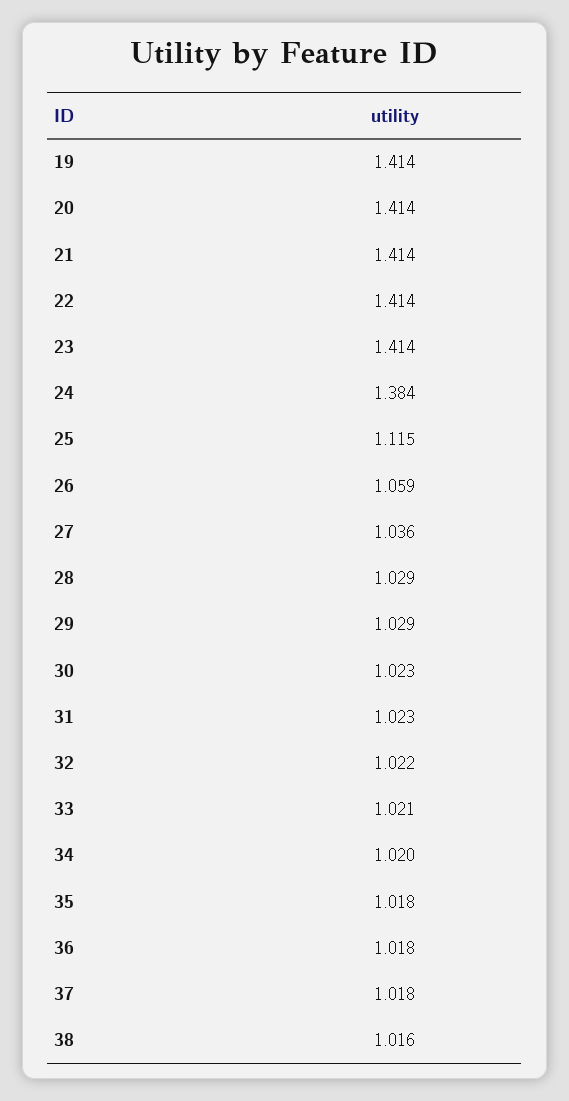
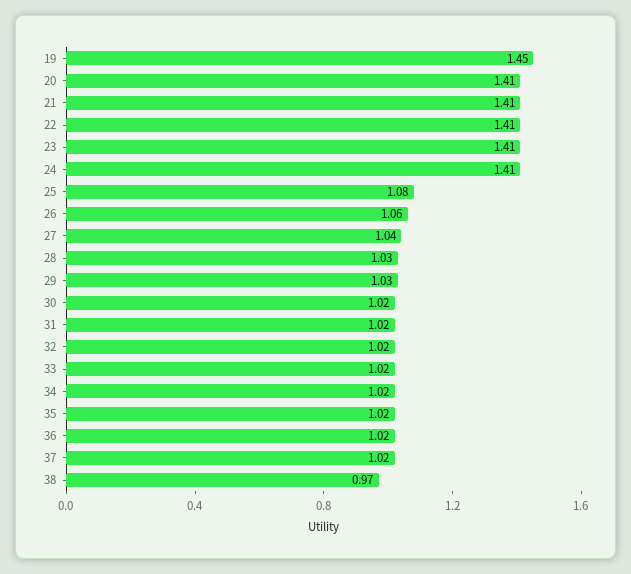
19: 1.414 -> 1.45
24: 1.384 -> 1.41
25: 1.115 -> 1.08
38: 1.016 -> 0.97

